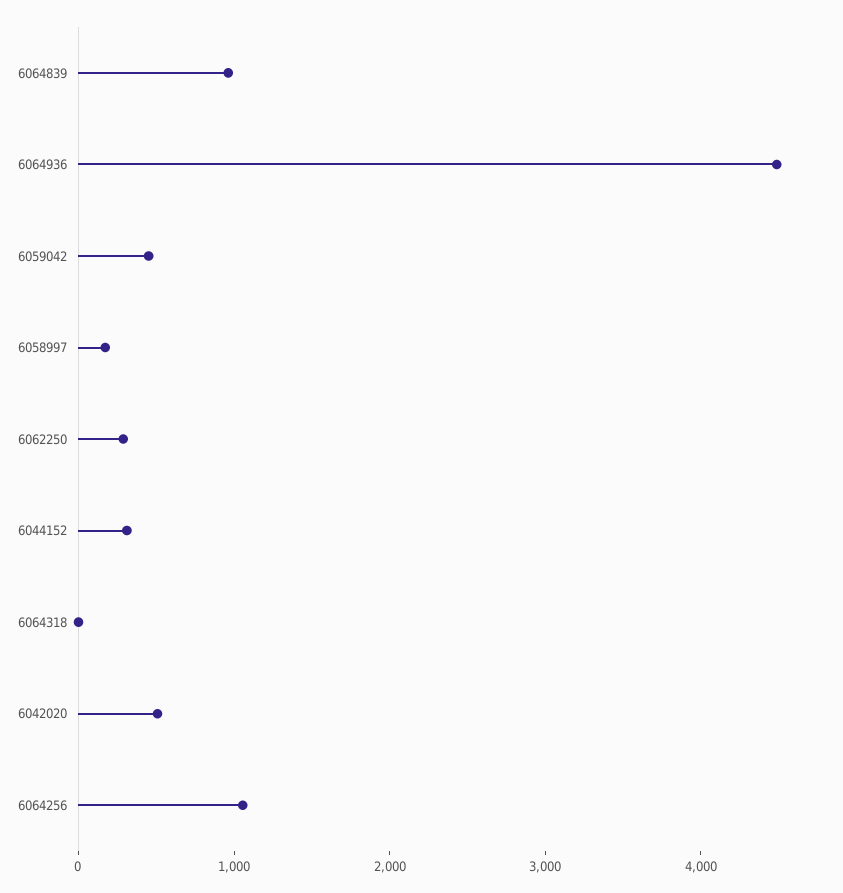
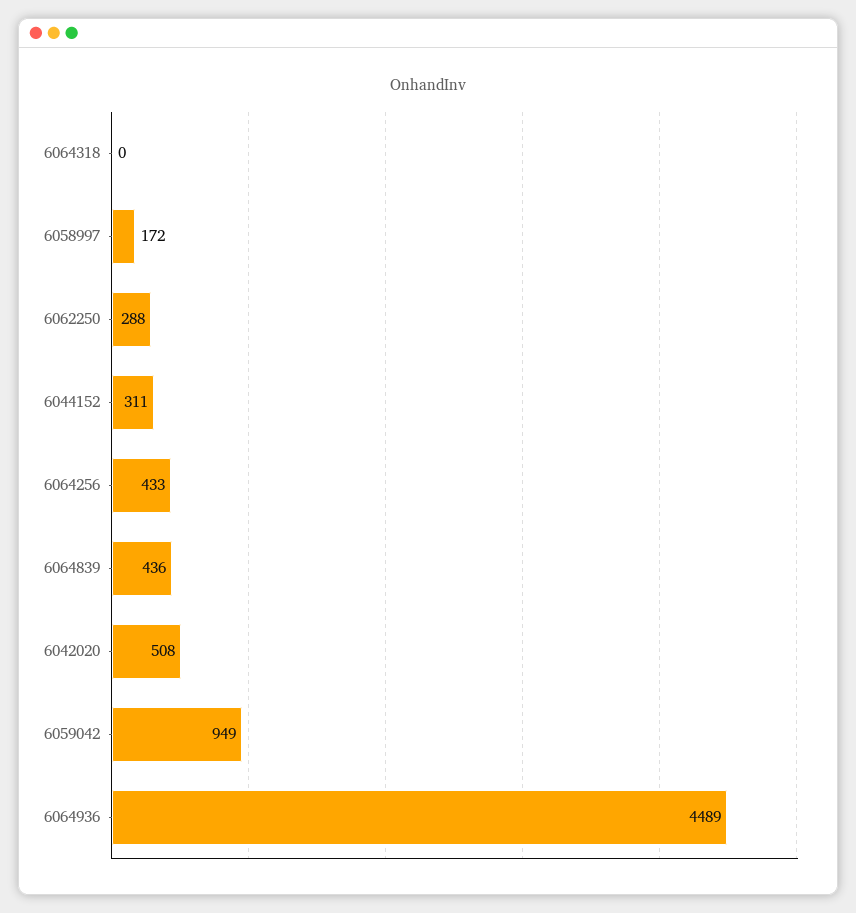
6064839: 1000 -> 436
6059042: 400 -> 949
6064256: 1000 -> 433

